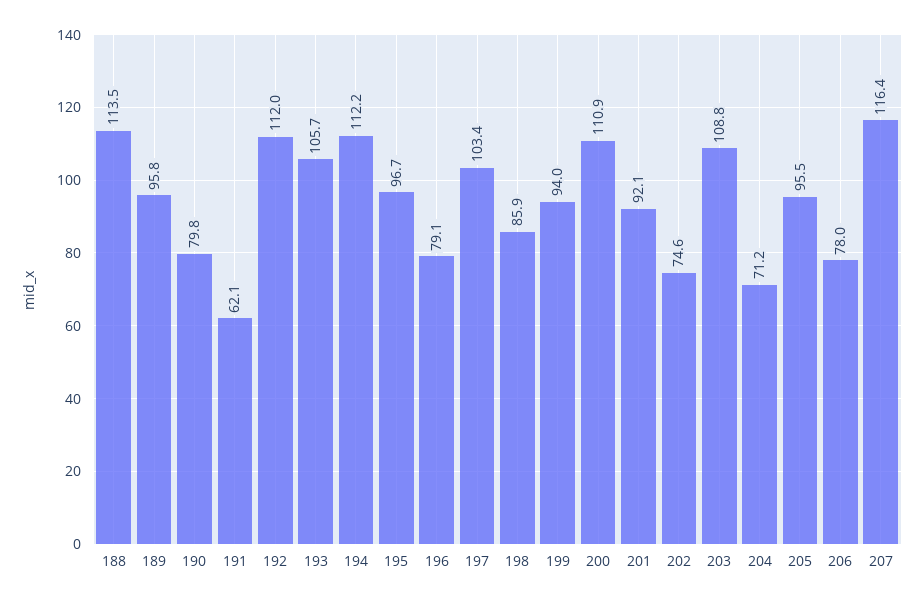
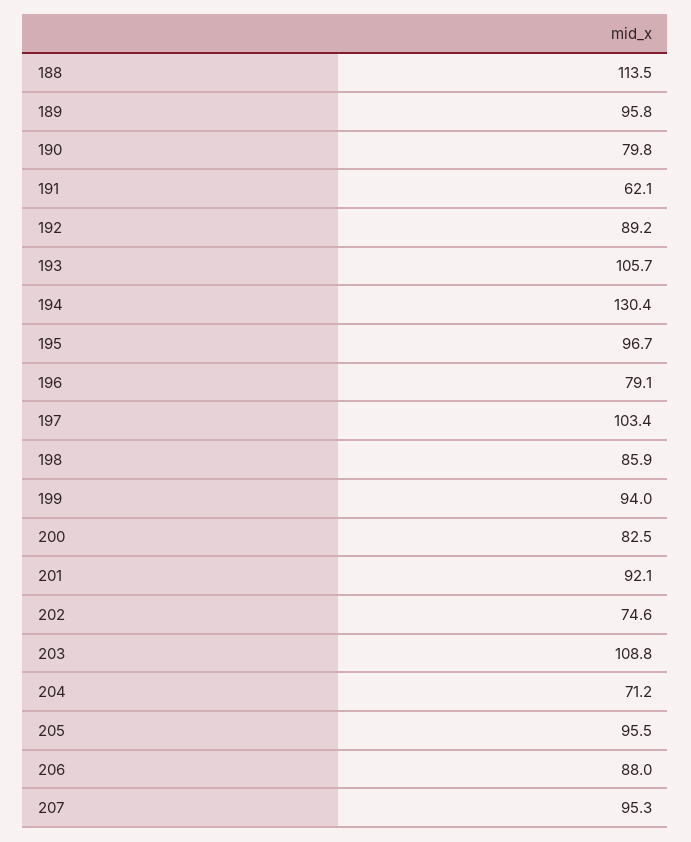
192: 112 -> 89.2
194: 112.2 -> 130.4
200: 110.9 -> 82.5
206: 78 -> 88
207: 116.4 -> 95.3

